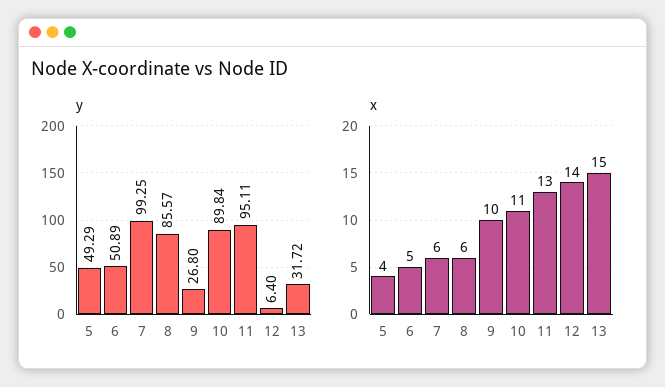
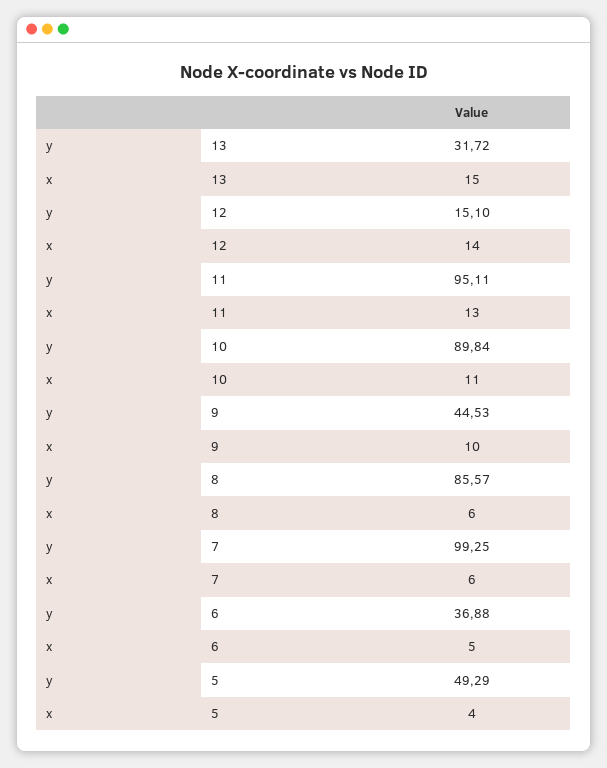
y, 6: 50.89 -> 36.88
y, 9: 26.8 -> 44.53
y, 12: 6.4 -> 15.1

